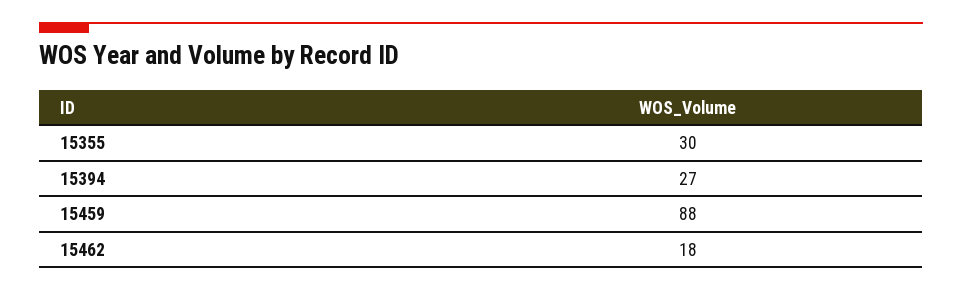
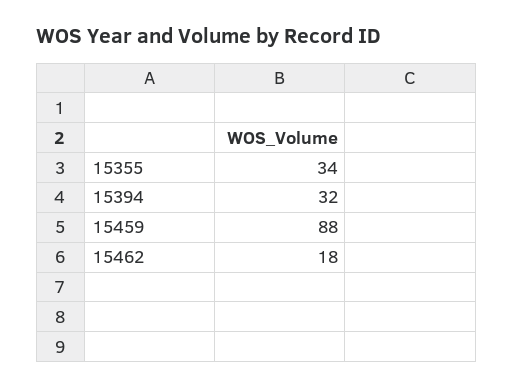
15355: 30 -> 34
15394: 27 -> 32

